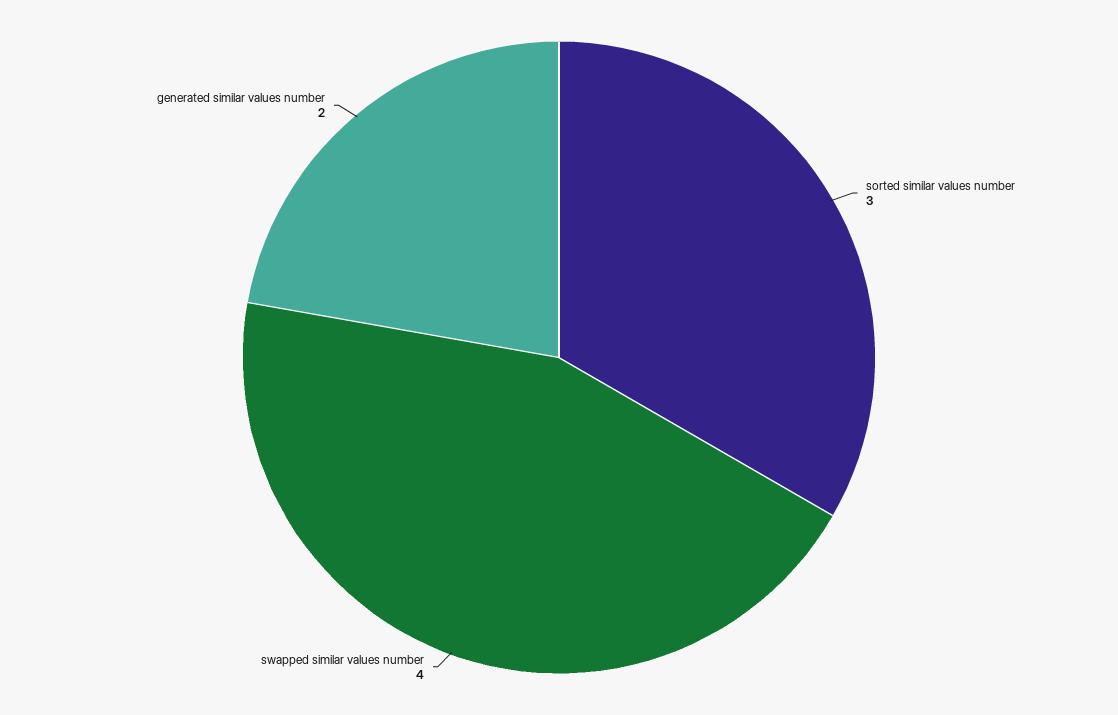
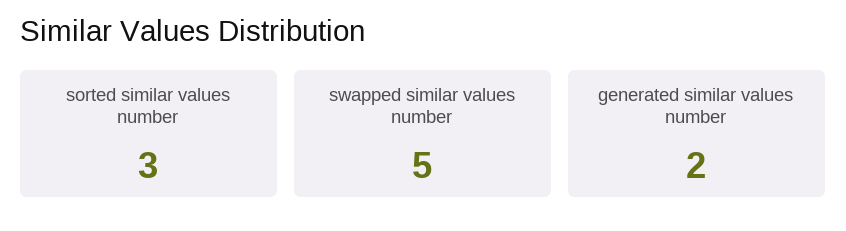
swapped similar values number: 4 -> 5

